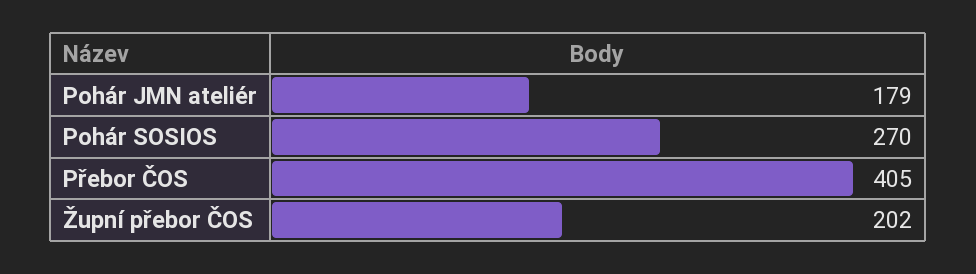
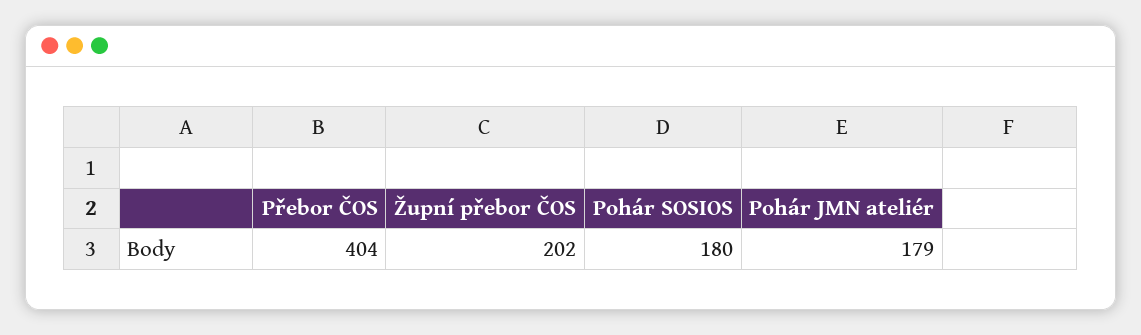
Pohár SOSIOS: 270 -> 180
Přebor ČOS: 405 -> 404

